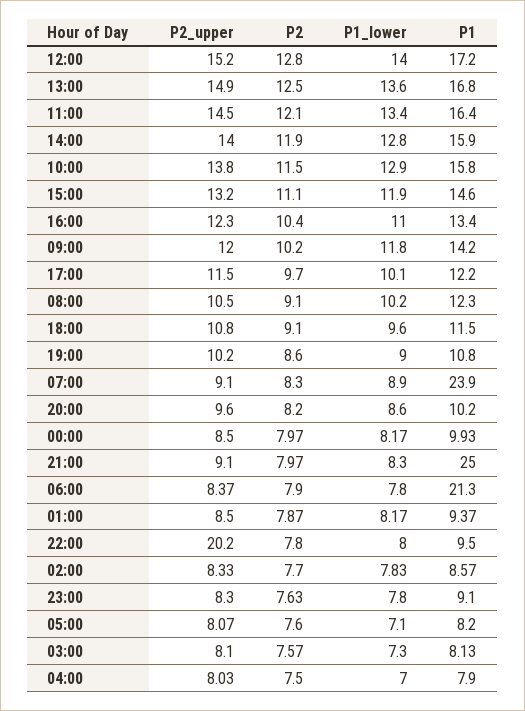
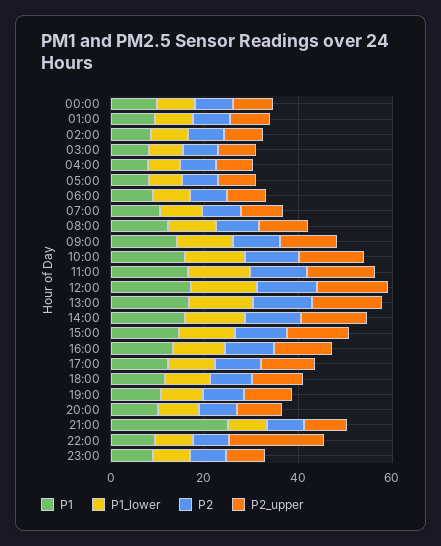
P1, 07:00: 23.9 -> 10
P1, 06:00: 21.3 -> 10

